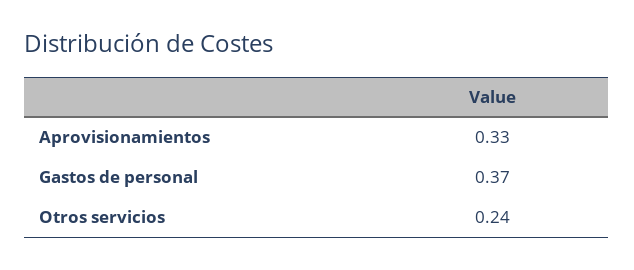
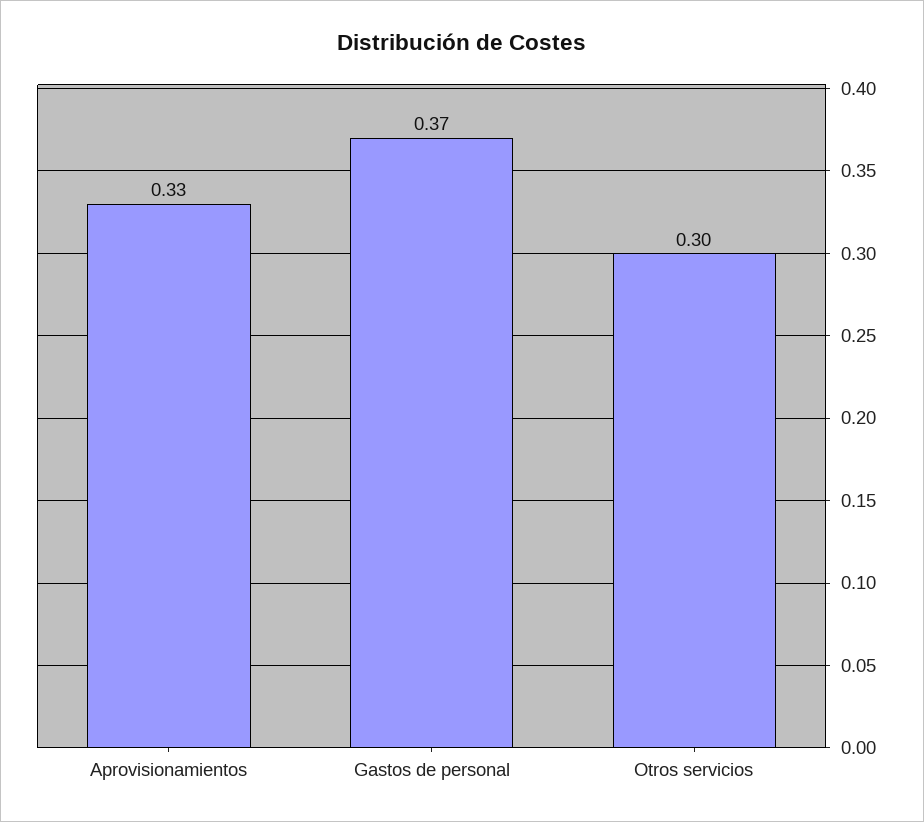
Otros servicios: 0.24 -> 0.3

